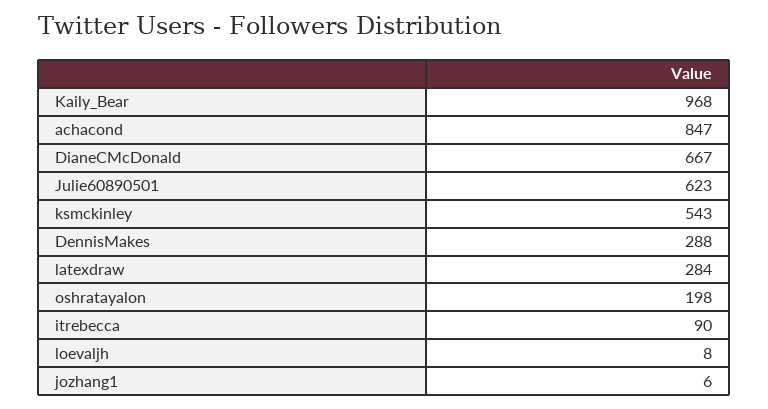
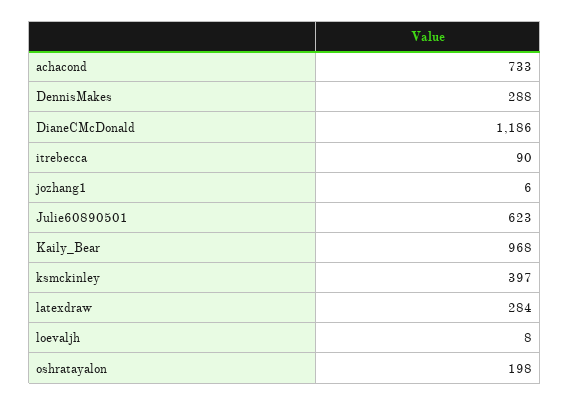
achacond: 847 -> 733
DianeCMcDonald: 667 -> 1186
ksmckinley: 543 -> 397

